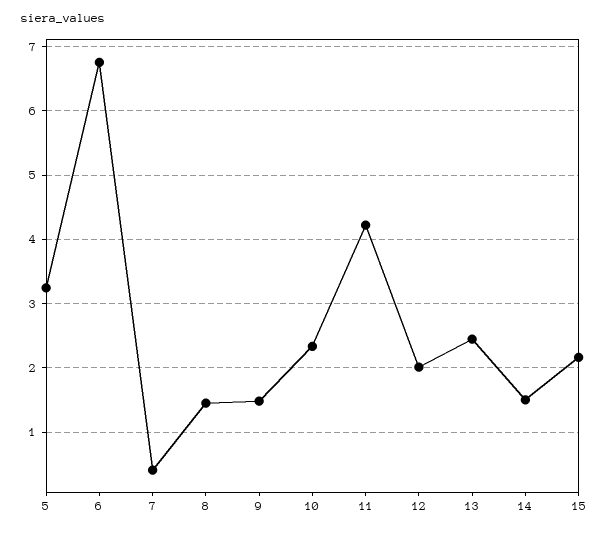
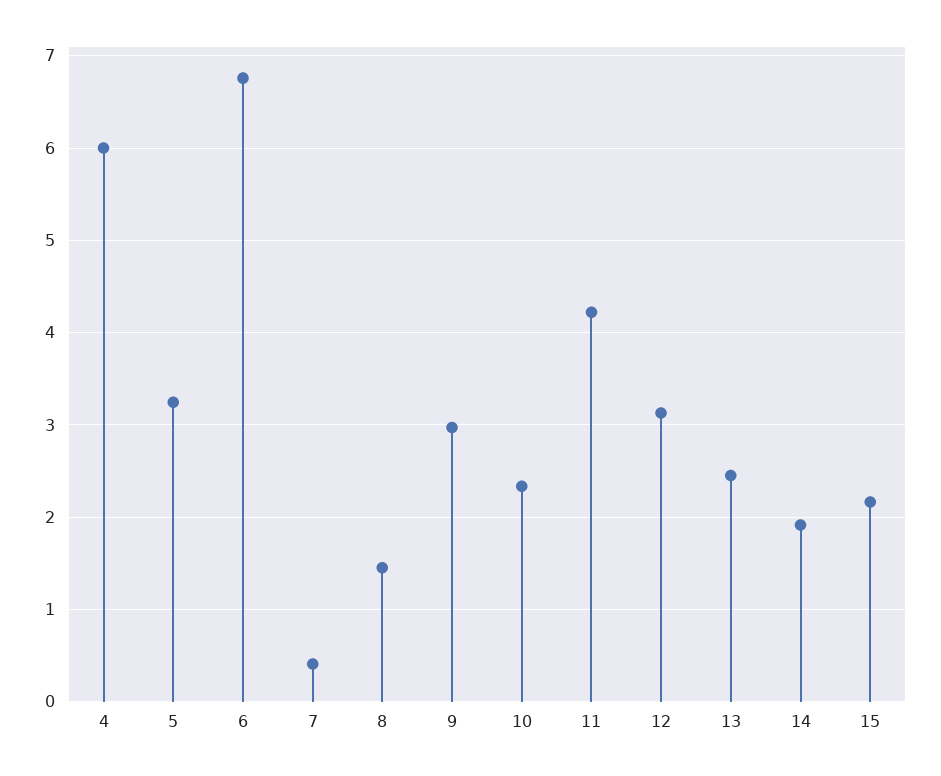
9: 1.5 -> 3
12: 2 -> 3.1
14: 1.5 -> 1.9
4: none -> 6

